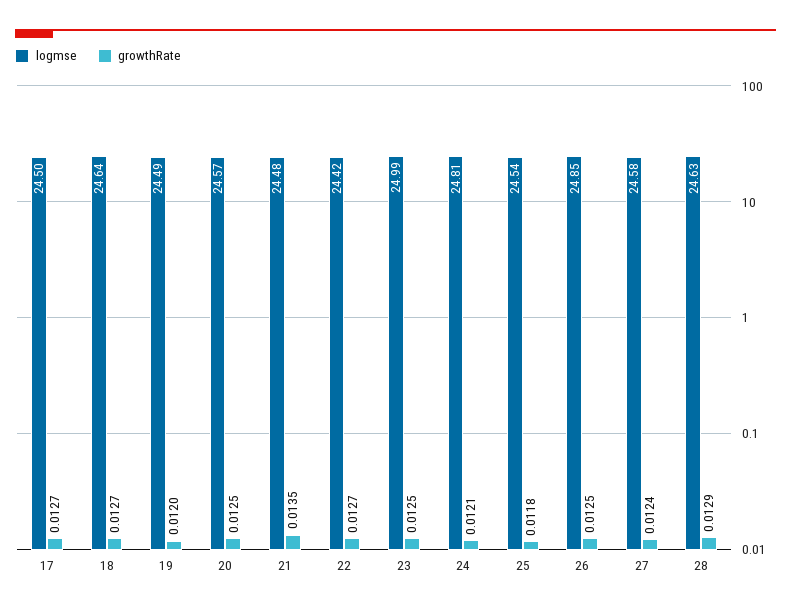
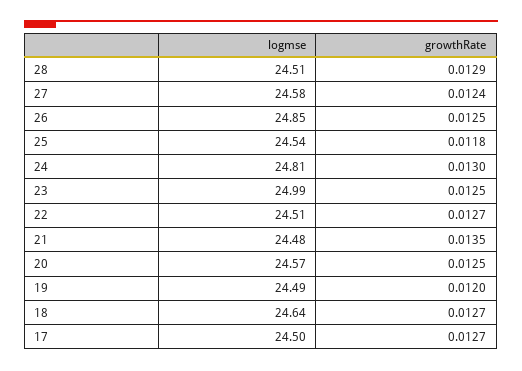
logmse, 22: 24.42 -> 24.51
growthRate, 24: 0.0121 -> 0.013
logmse, 28: 24.63 -> 24.51

